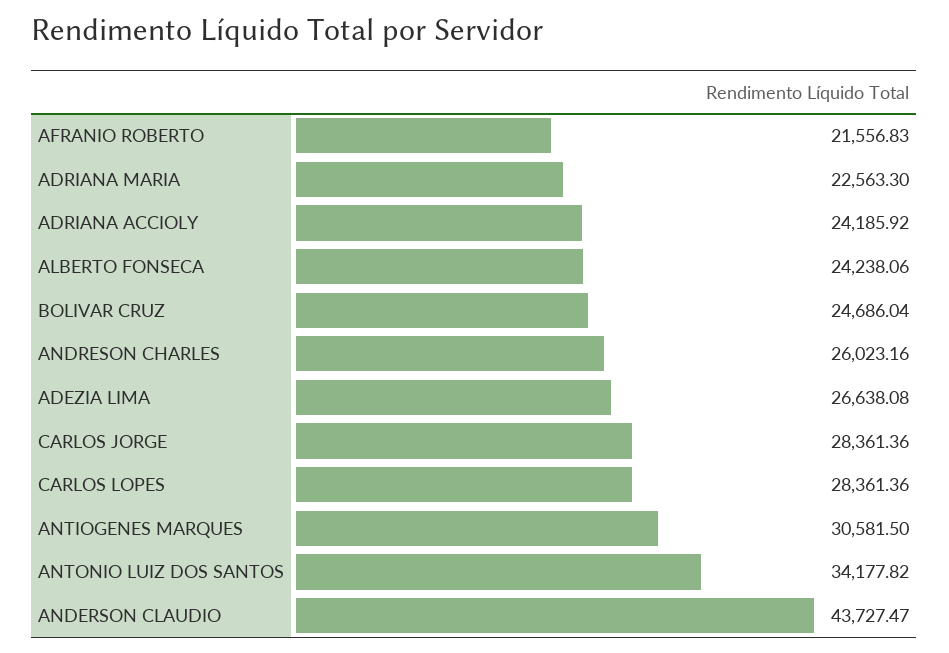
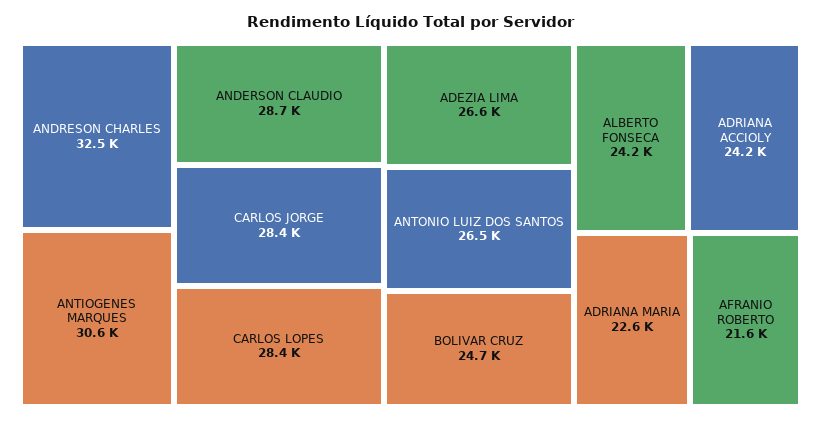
ANDRESON CHARLES: 26023.16 -> 32500
ANTONIO LUIZ DOS SANTOS: 34177.82 -> 26500
ANDERSON CLAUDIO: 43727.47 -> 28700

